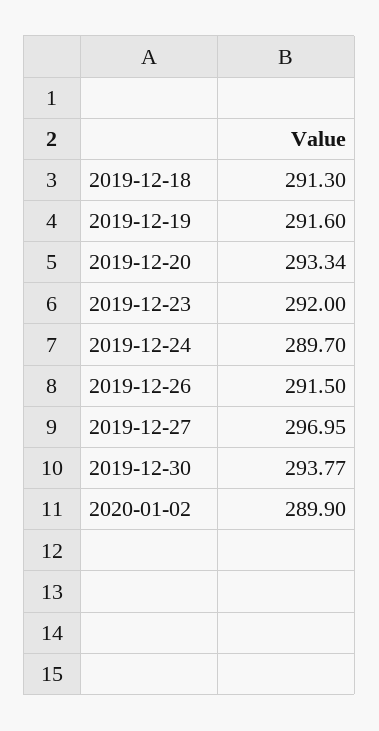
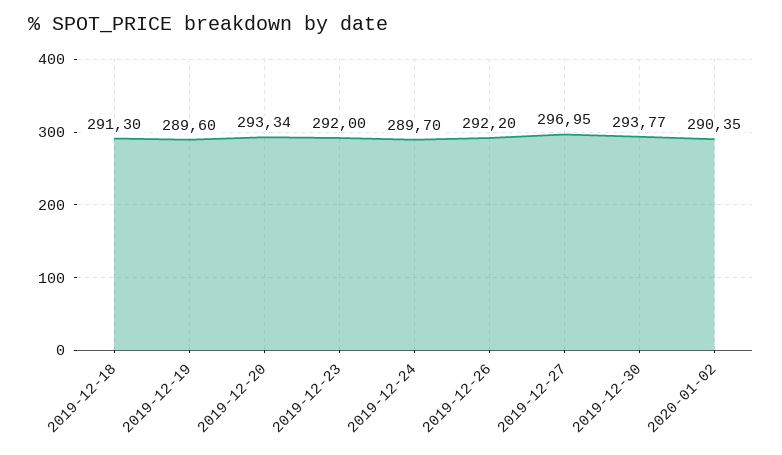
2019-12-19: 291.6 -> 289.6
2019-12-26: 291.5 -> 292.2
2020-01-02: 289.9 -> 290.35

